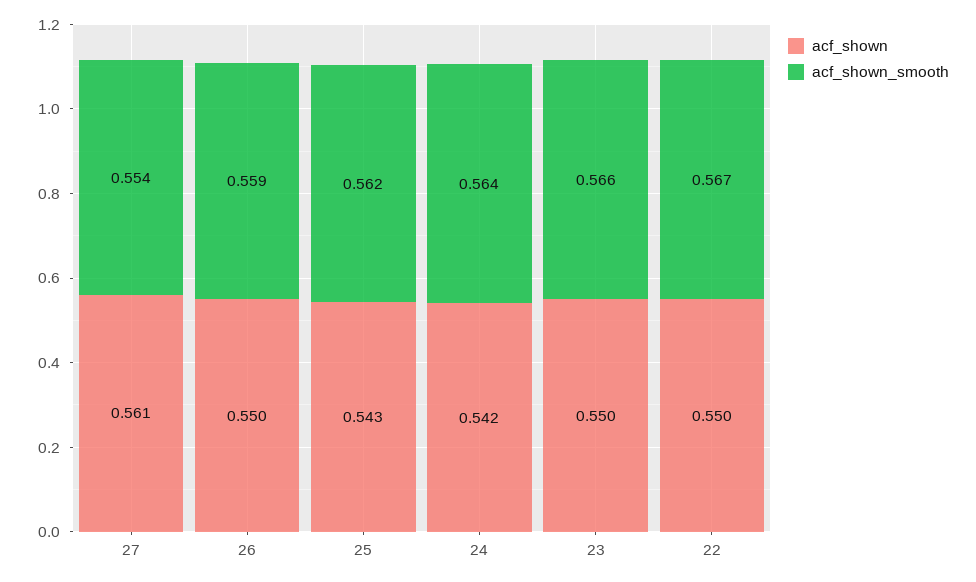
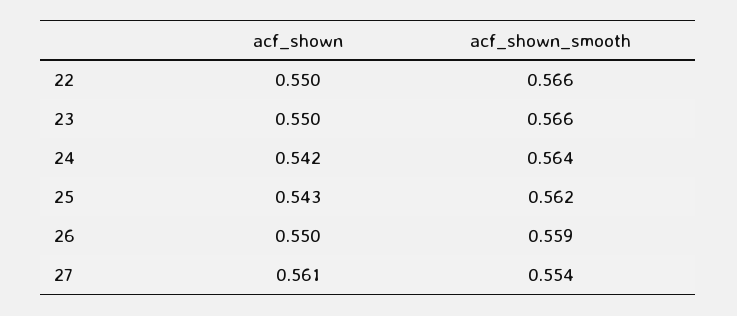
acf_shown_smooth, 22: 0.567 -> 0.566

